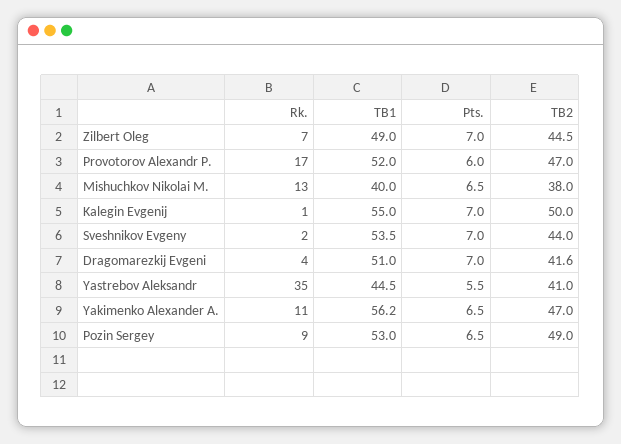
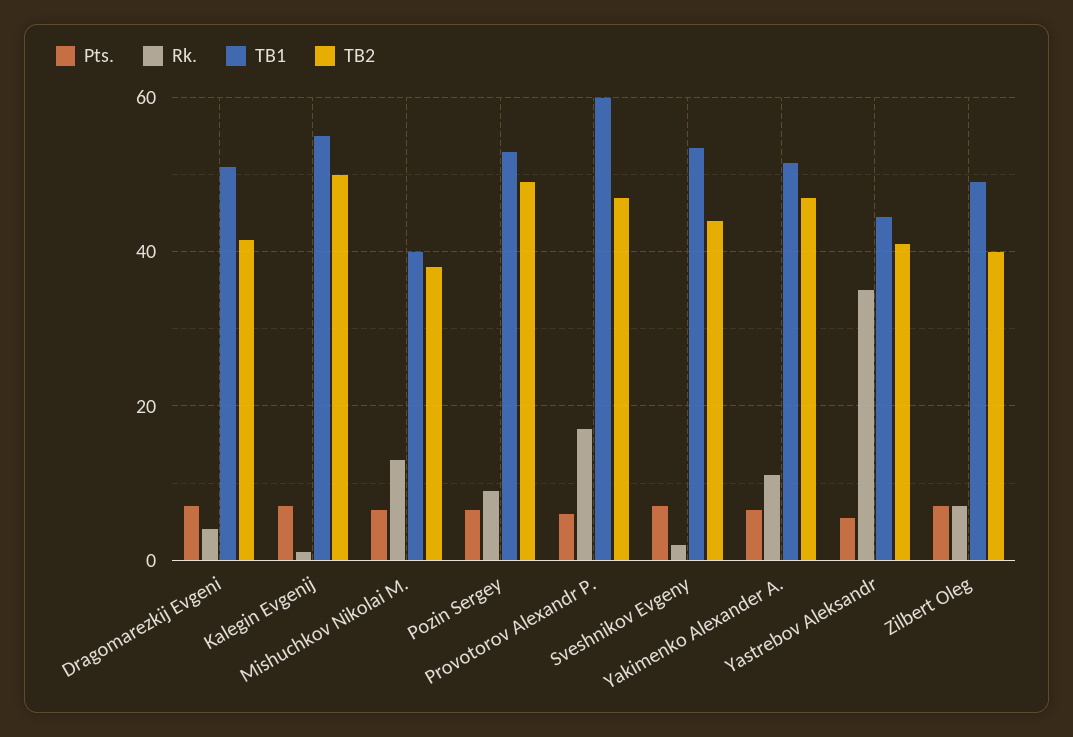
TB2, Zilbert Oleg: 44.5 -> 40
TB1, Provotorov Alexandr P.: 52 -> 60
TB1, Yakimenko Alexander A.: 56.2 -> 52

